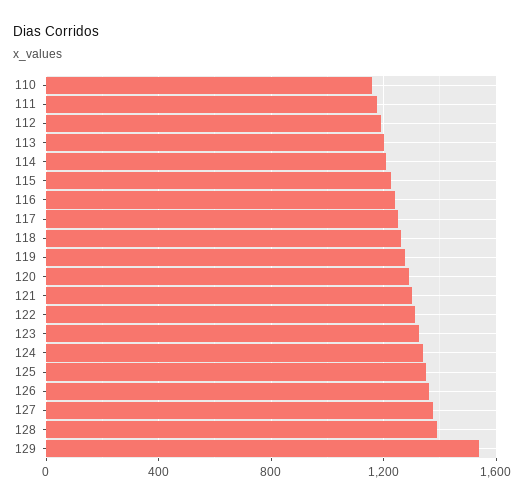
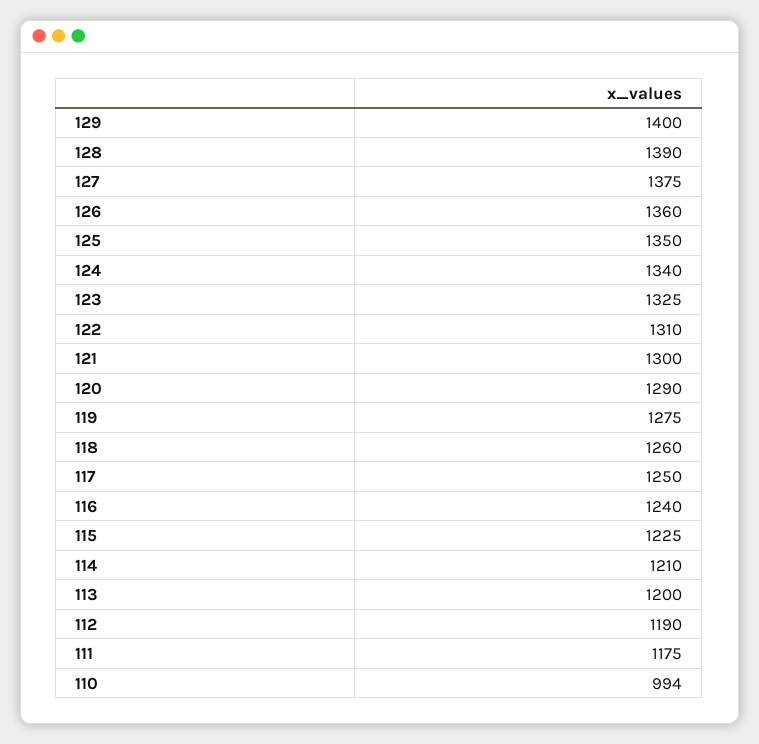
110: 1150 -> 994
129: 1550 -> 1400

